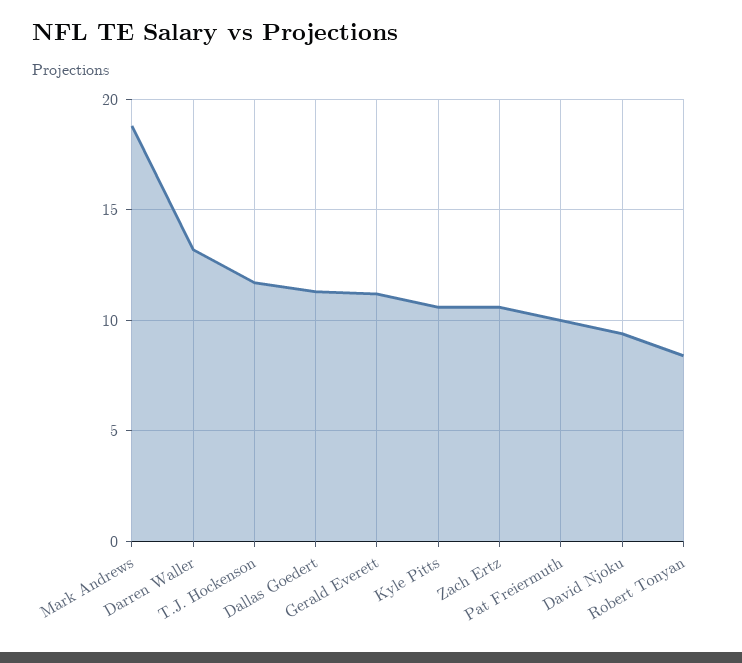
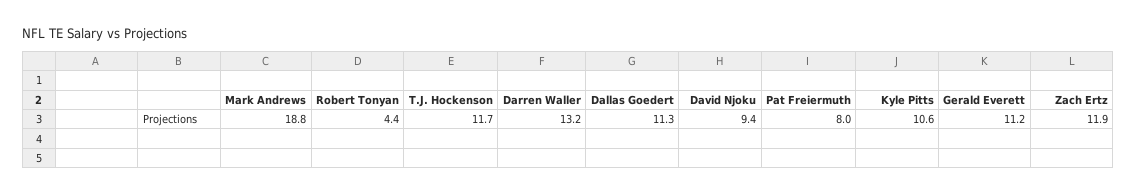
Zach Ertz: 10.5 -> 11.9
Pat Freiermuth: 10 -> 8
Robert Tonyan: 8.5 -> 4.4

